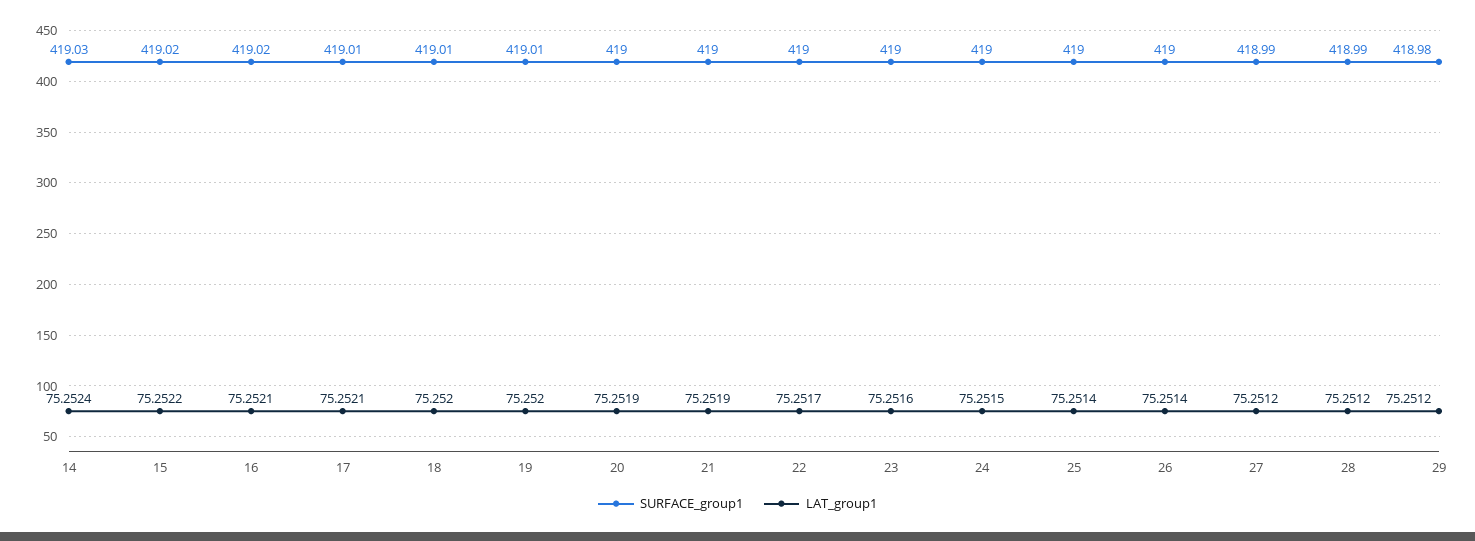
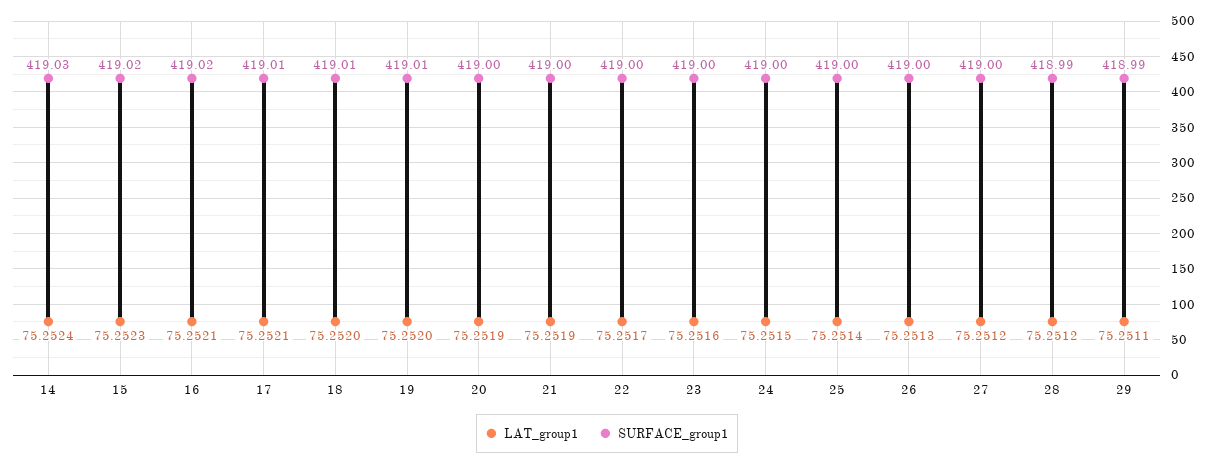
LAT_group1, 15: 75.2522 -> 75.2523
LAT_group1, 26: 75.2514 -> 75.2513
SURFACE_group1, 27: 418.99 -> 419
SURFACE_group1, 29: 418.98 -> 418.99
LAT_group1, 29: 75.2512 -> 75.2511

